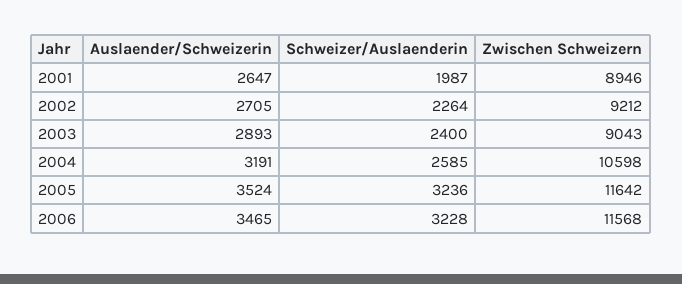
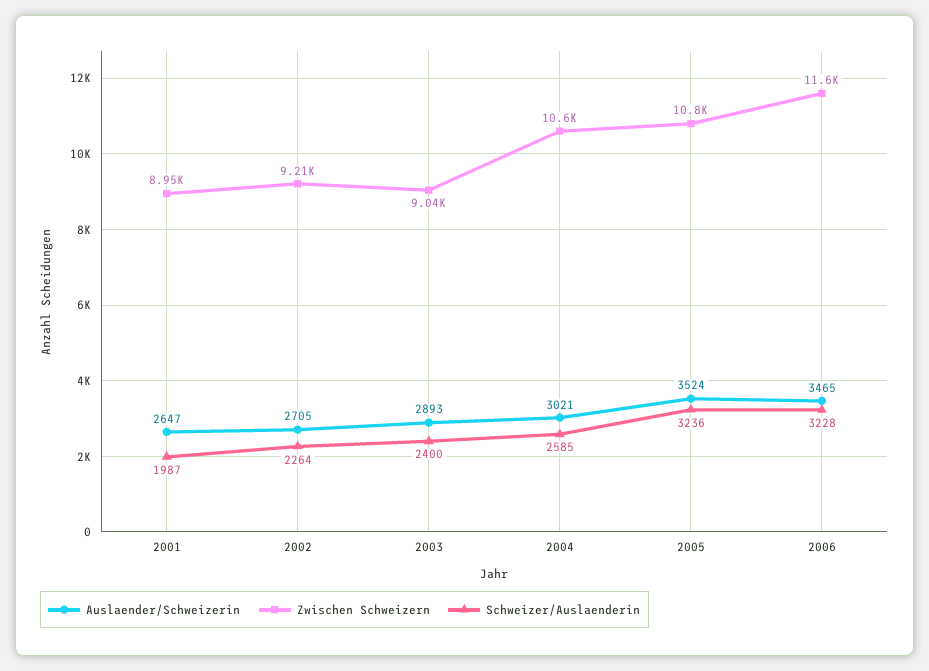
Auslaender/Schweizerin, 2004: 3191 -> 3021
Zwischen Schweizern, 2005: 11642 -> 10800

